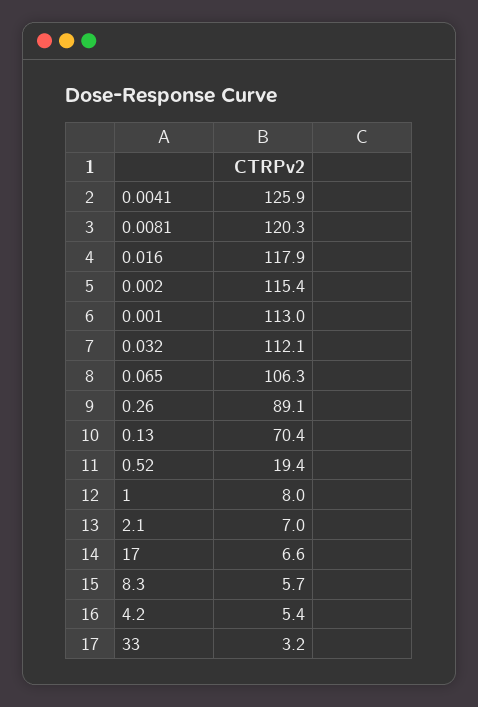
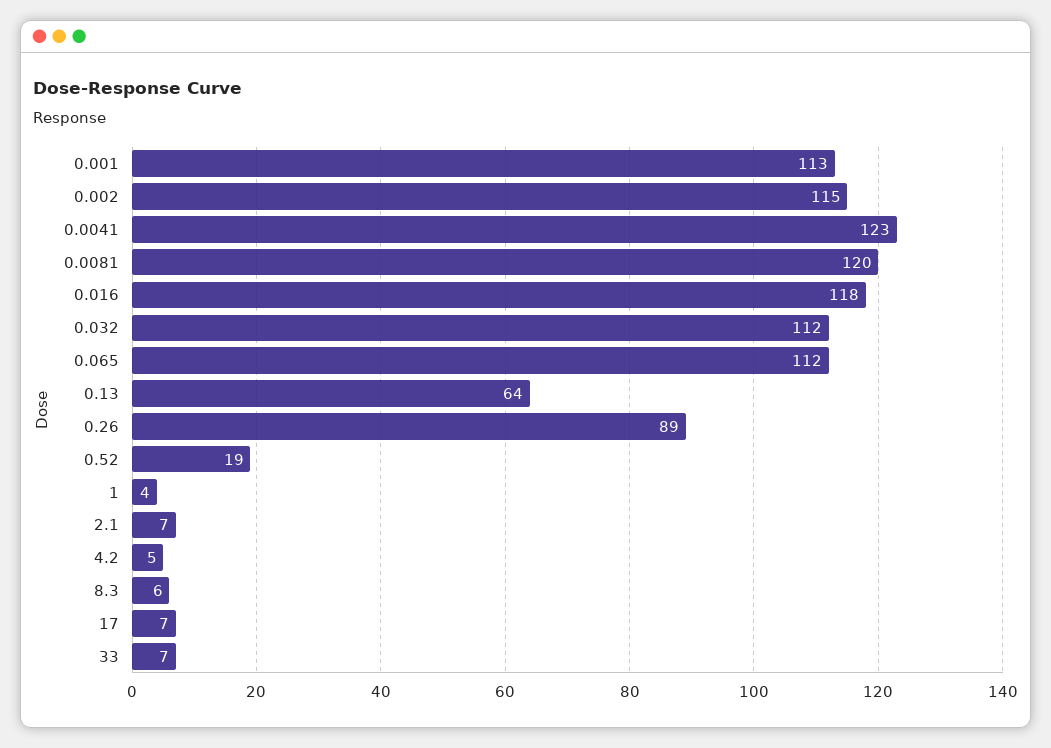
0.0041: 125.9 -> 123
0.065: 106.3 -> 112
0.13: 70.4 -> 64
1: 8 -> 4
33: 3.2 -> 7

